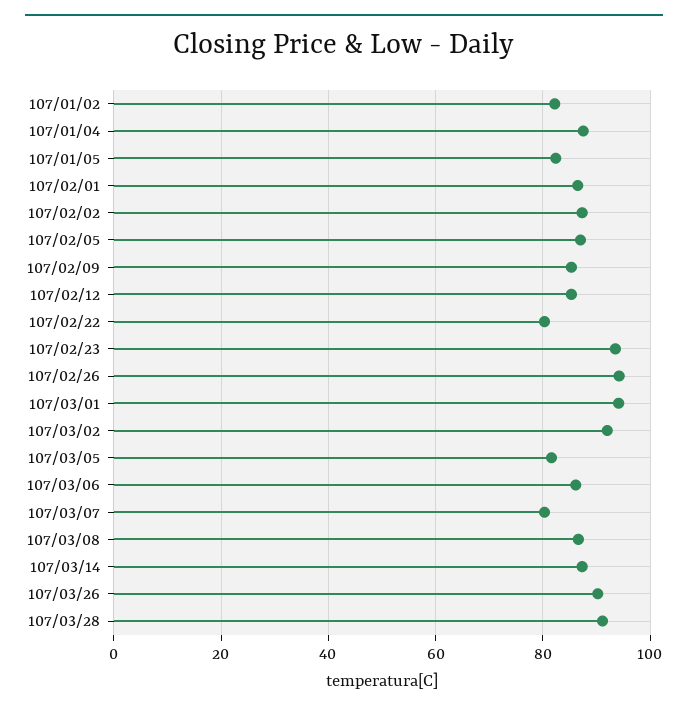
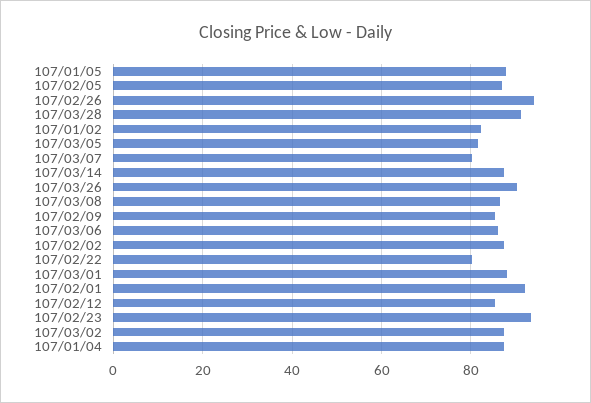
107/01/05: 82 -> 88
107/02/01: 86 -> 92
107/03/01: 94 -> 88
107/03/02: 92 -> 88

